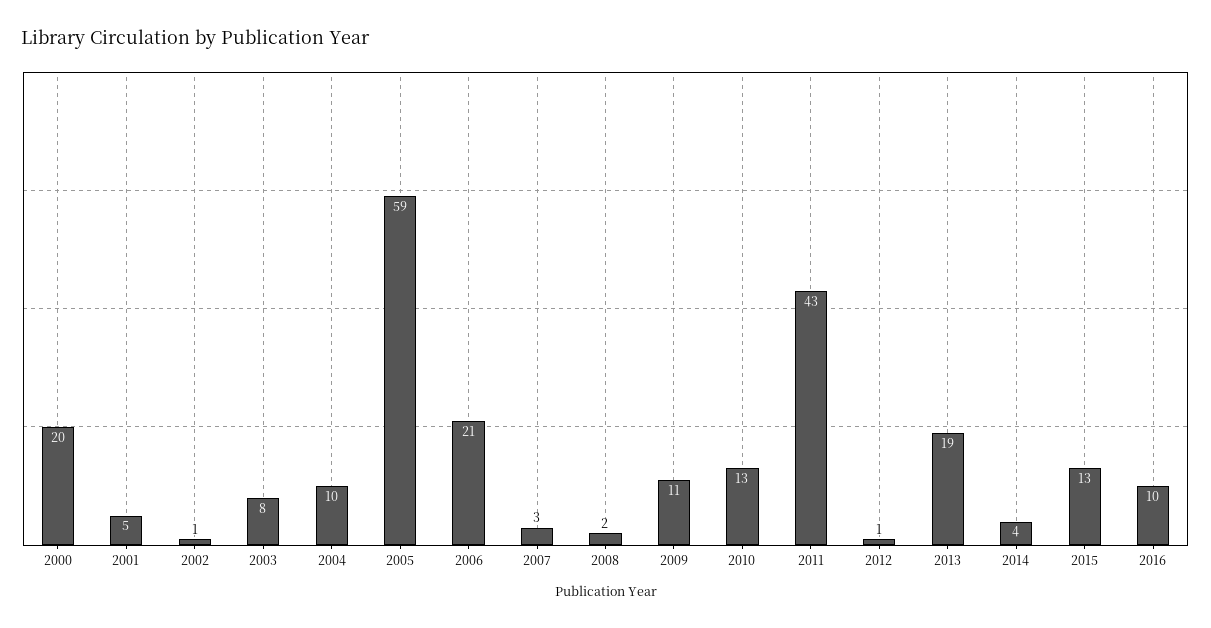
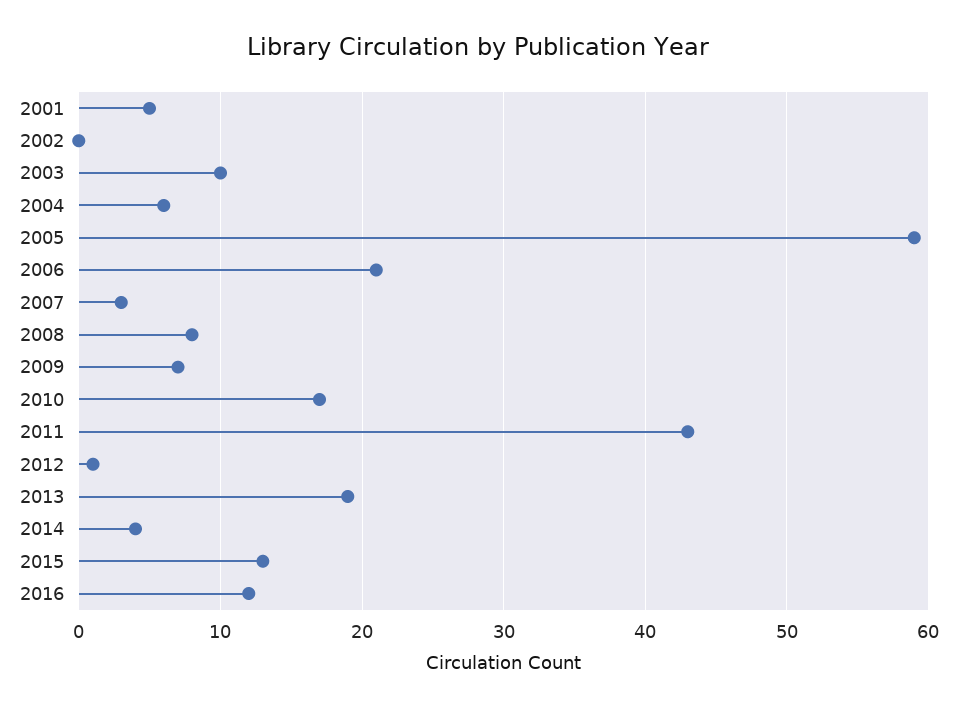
2000: 20 -> none
2002: 1 -> 0
2003: 8 -> 10
2004: 10 -> 6
2008: 2 -> 8
2009: 11 -> 7
2010: 13 -> 17
2016: 10 -> 12

